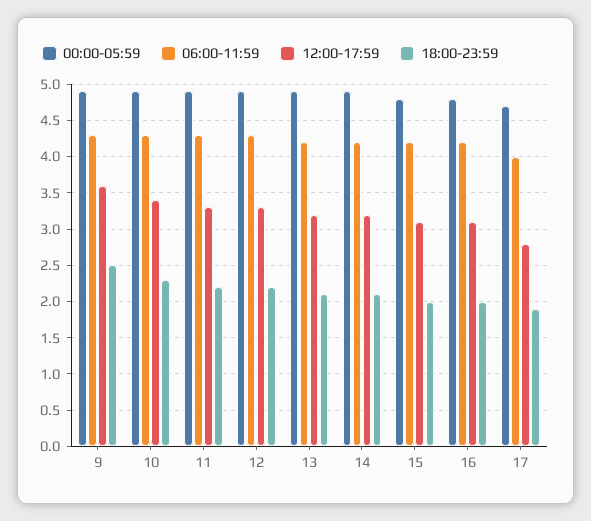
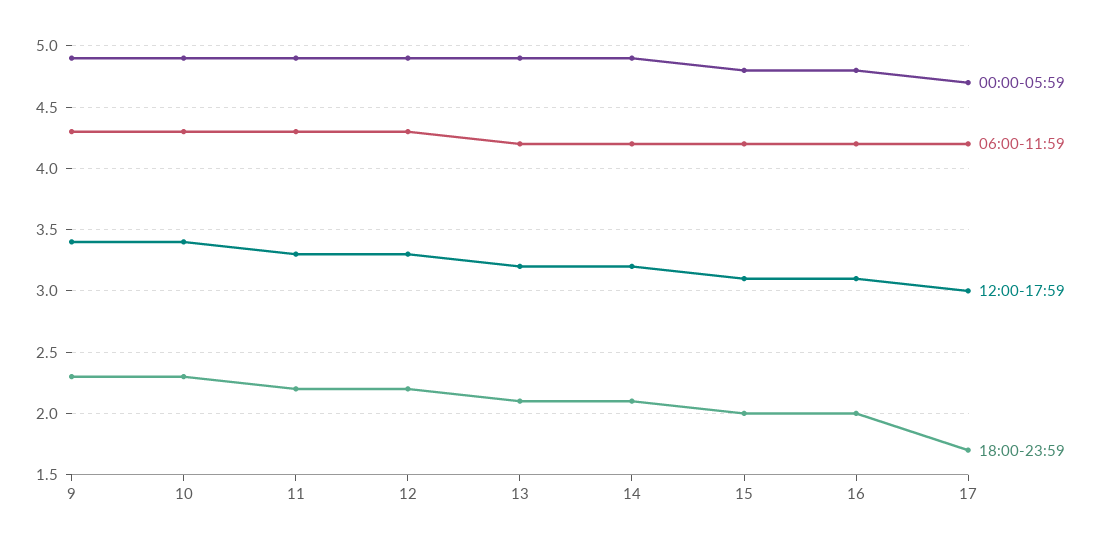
12:00-17:59, 9: 3.6 -> 3.4
18:00-23:59, 9: 2.5 -> 2.3
06:00-11:59, 17: 4 -> 4.2
12:00-17:59, 17: 2.8 -> 3
18:00-23:59, 17: 1.9 -> 1.7

